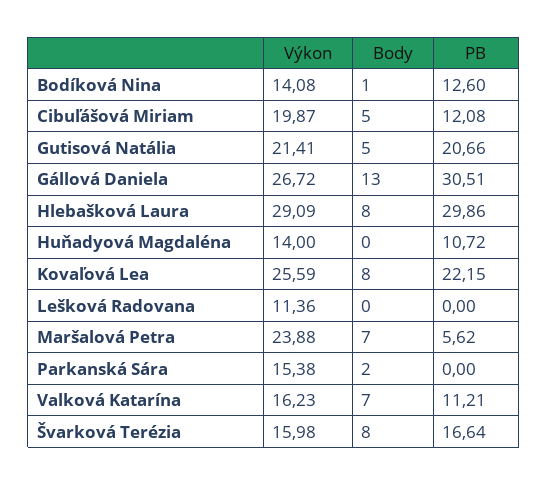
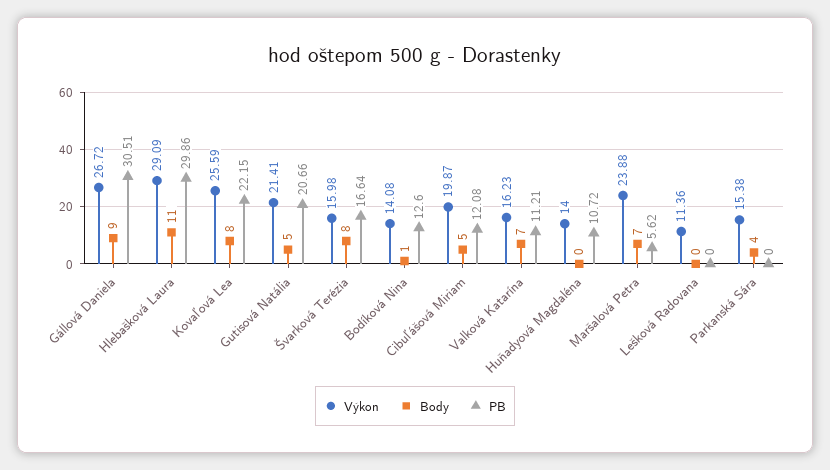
Body, Gállová Daniela: 13 -> 9
Body, Hlebašková Laura: 8 -> 11
Body, Parkanská Sára: 2 -> 4

